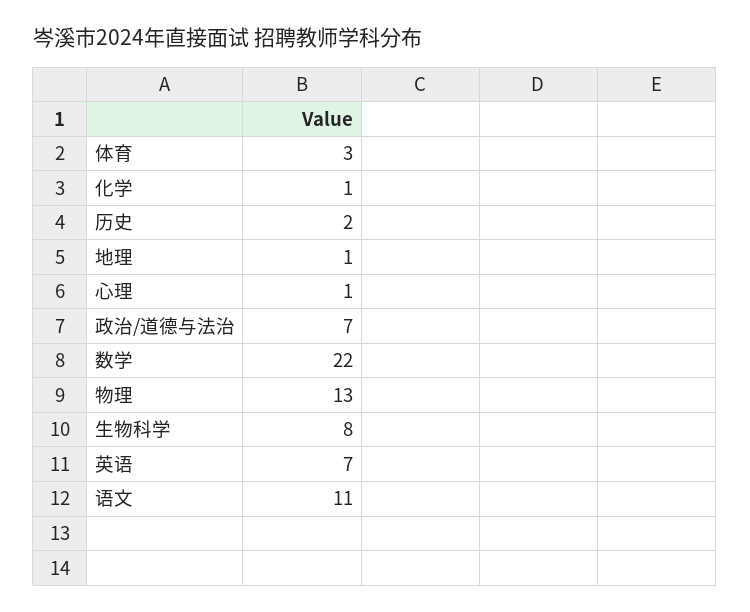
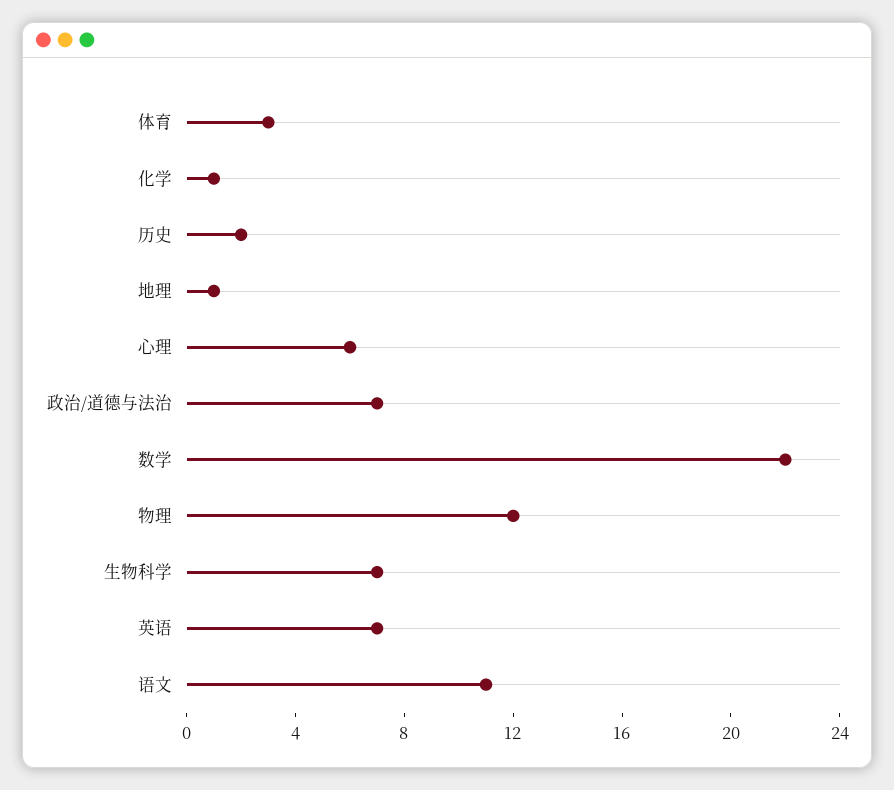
心理: 1 -> 6
物理: 13 -> 12
生物科学: 8 -> 7

